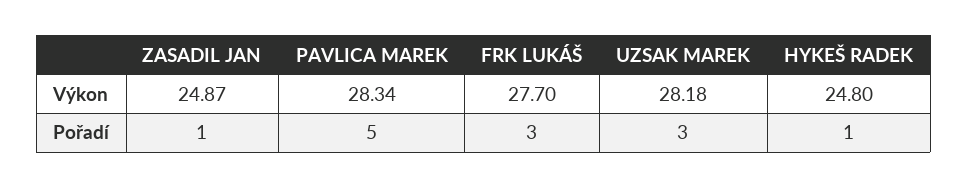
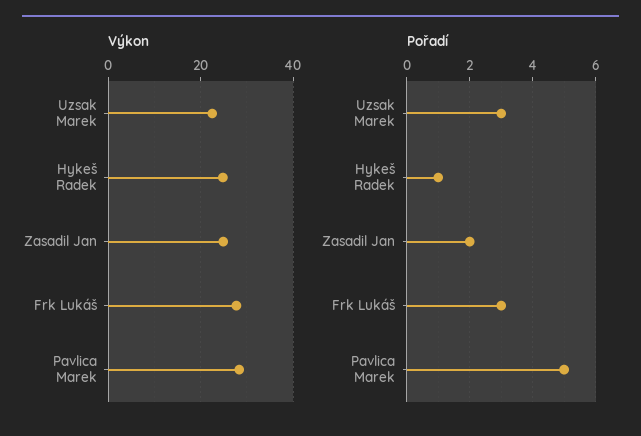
Výkon, UZSAK MAREK: 28.18 -> 22
Pořadí, ZASADIL JAN: 1 -> 2

